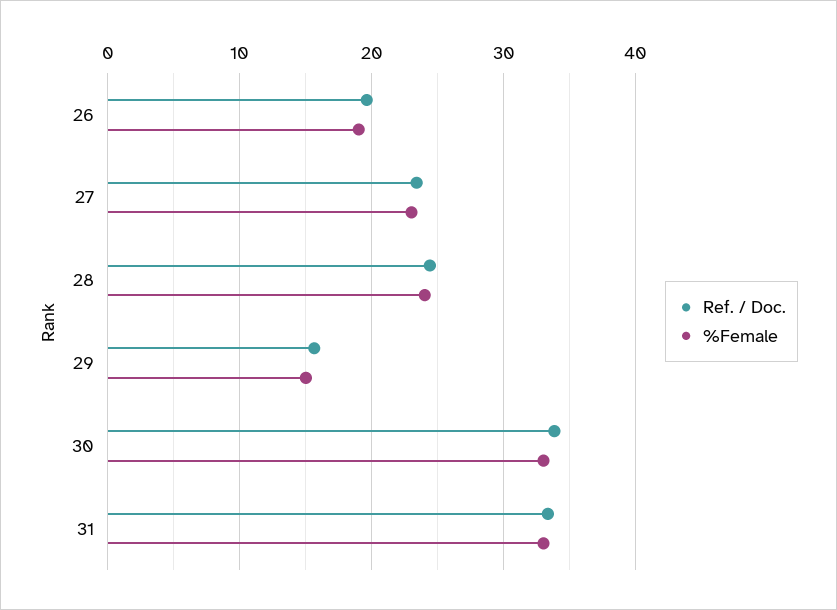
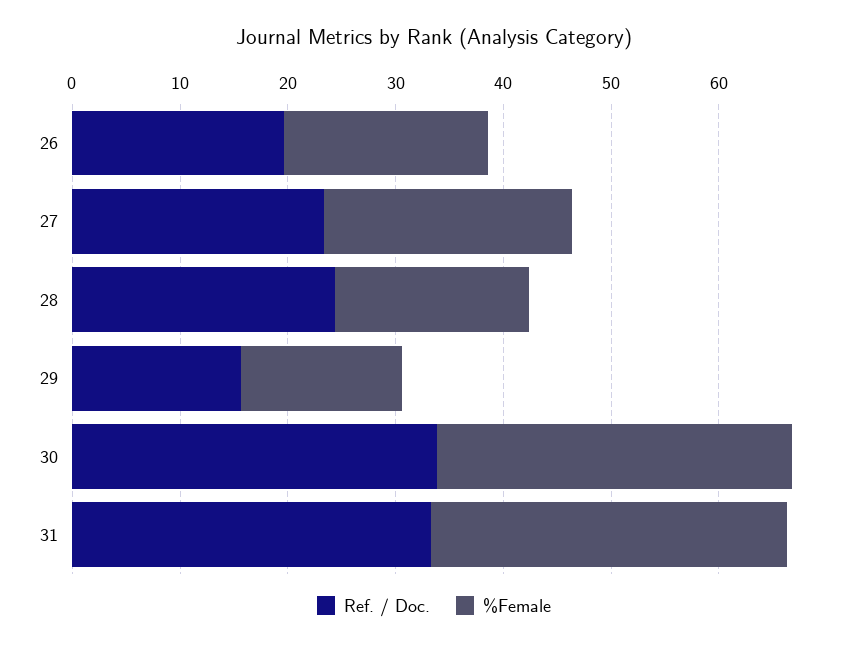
%Female, 28: 24 -> 18

